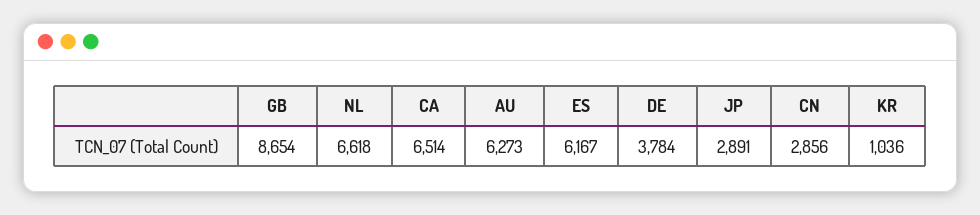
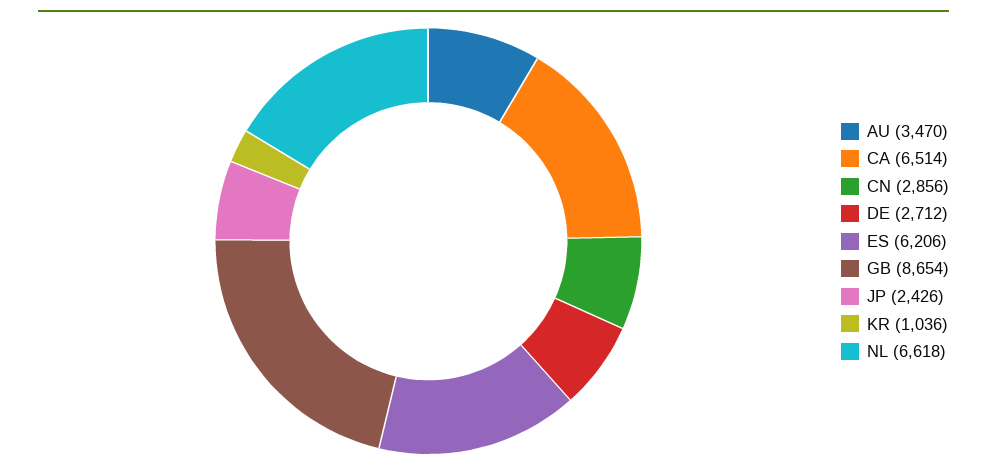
AU: 6273 -> 3470
ES: 6167 -> 6206
DE: 3784 -> 2712
JP: 2891 -> 2426

